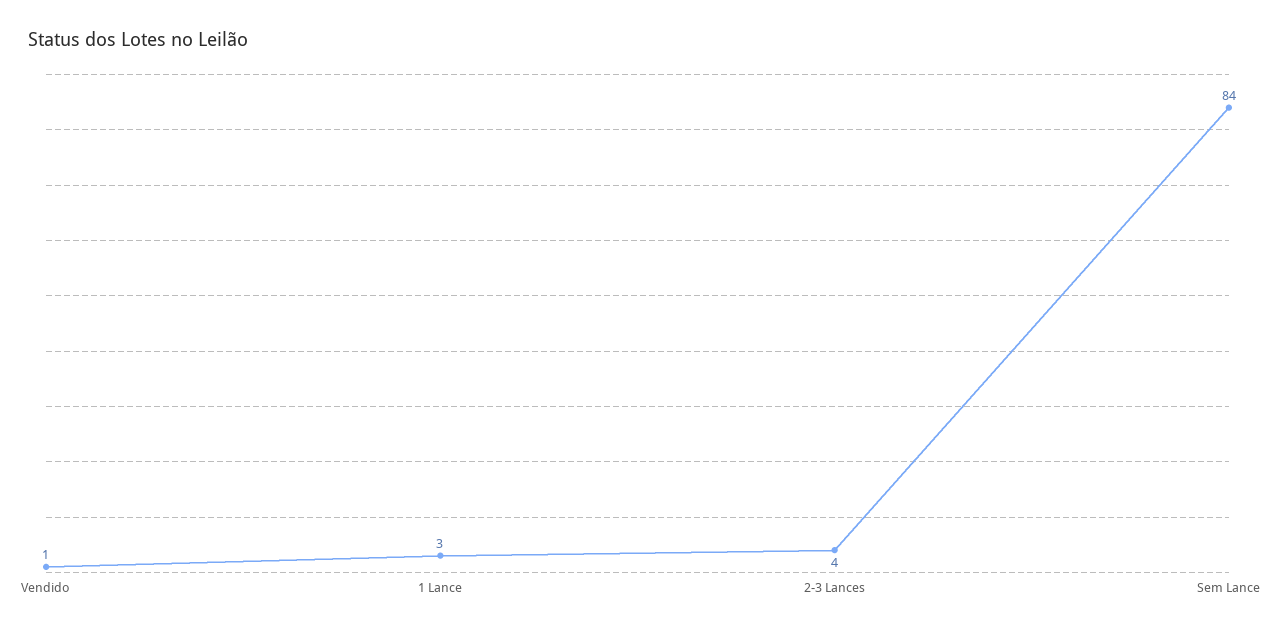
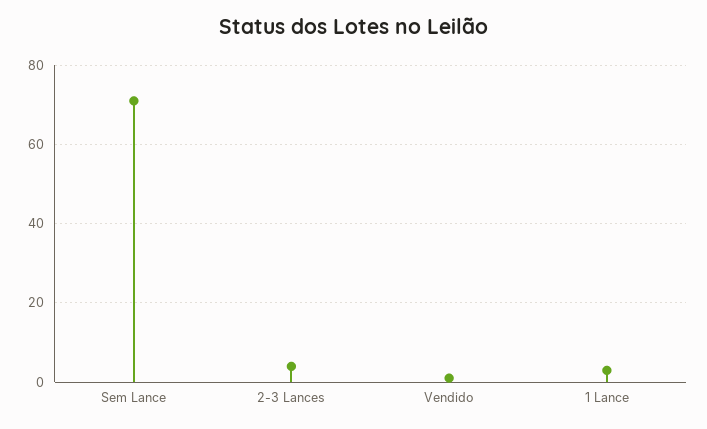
Sem Lance: 84 -> 70

